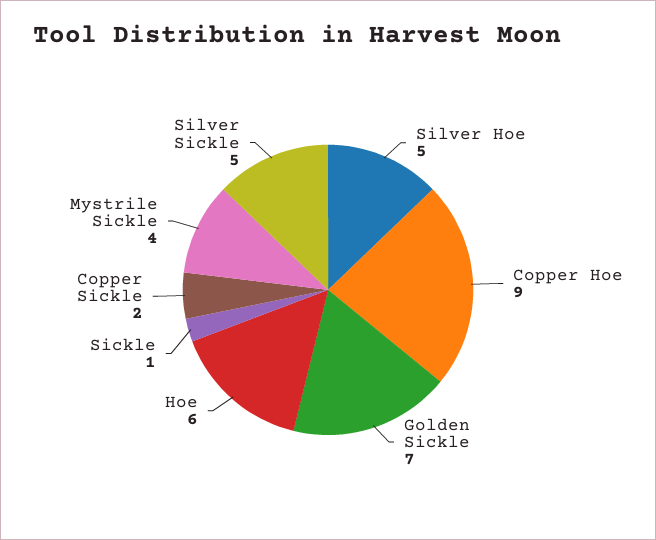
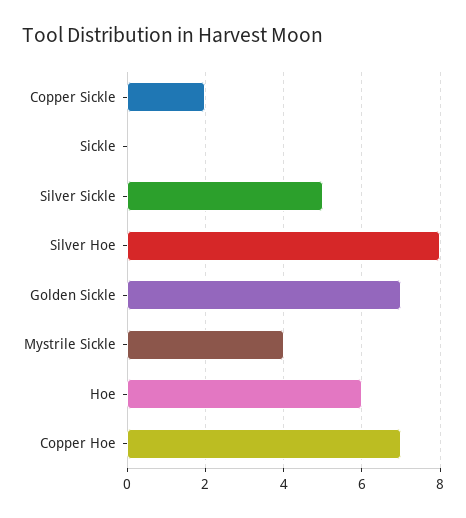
Silver Hoe: 5 -> 8
Copper Hoe: 9 -> 7
Sickle: 1 -> 0

